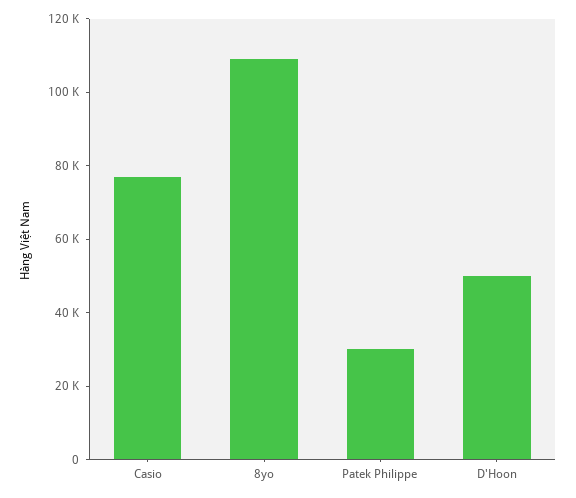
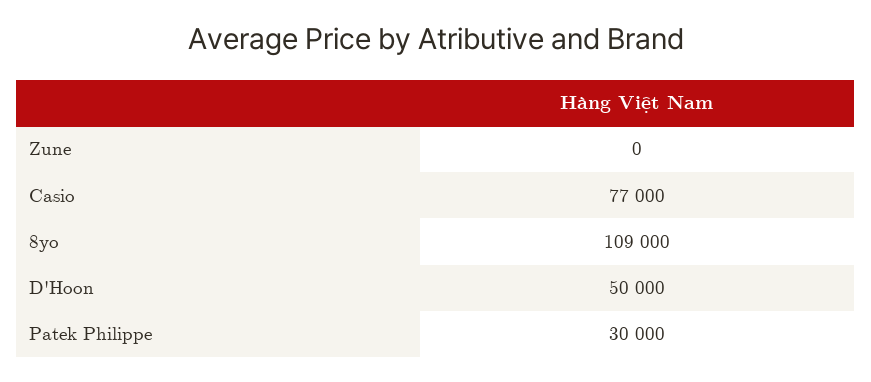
Zune: none -> 0

